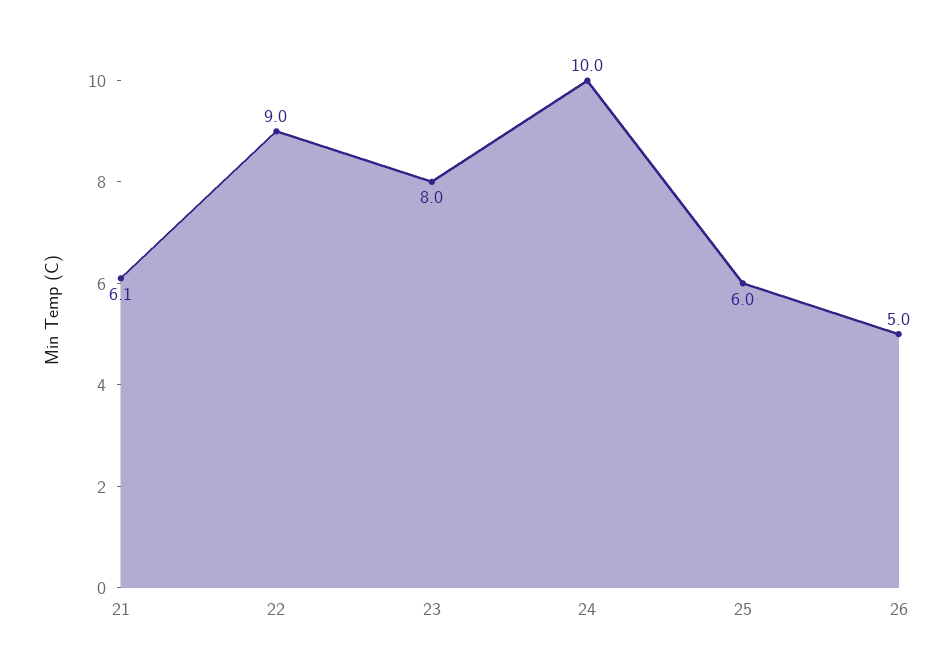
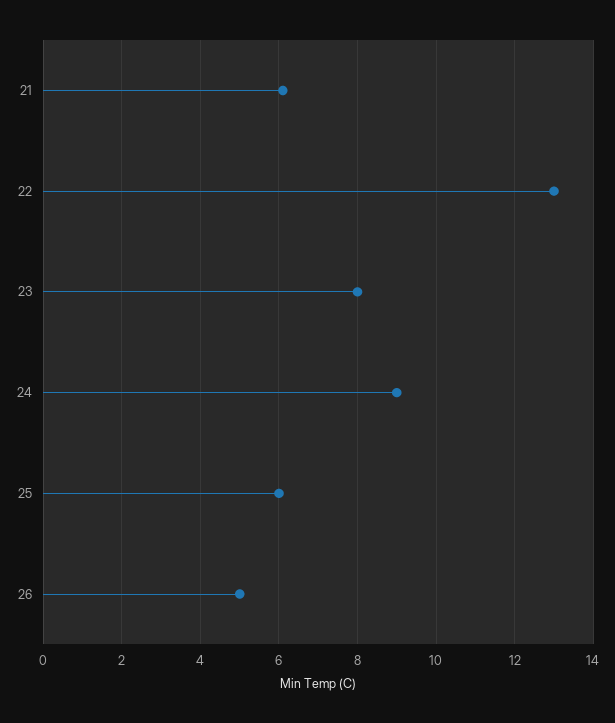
22: 9 -> 13
24: 10 -> 9

